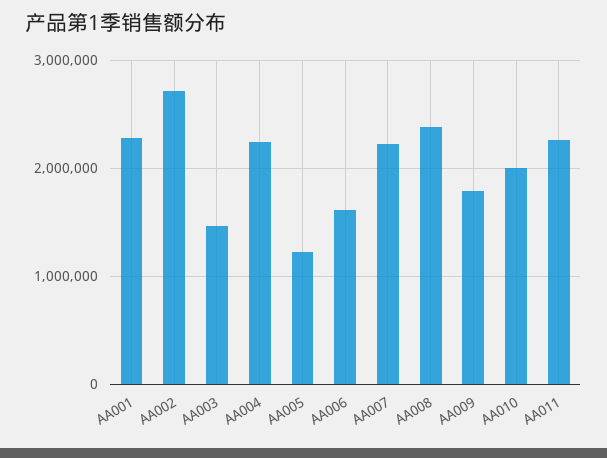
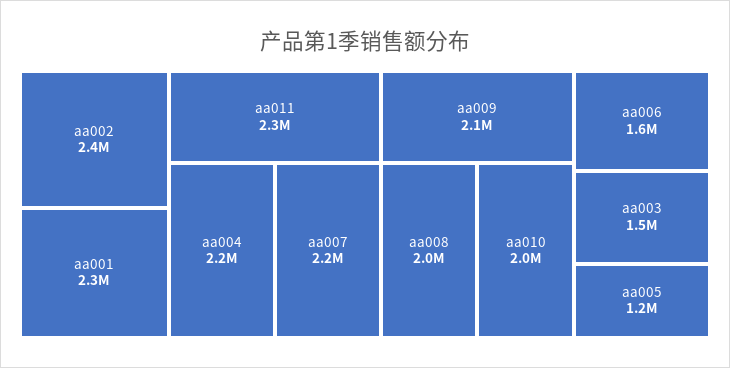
AA002: 2700000 -> 2400000
AA008: 2400000 -> 2000000
AA009: 1800000 -> 2100000

